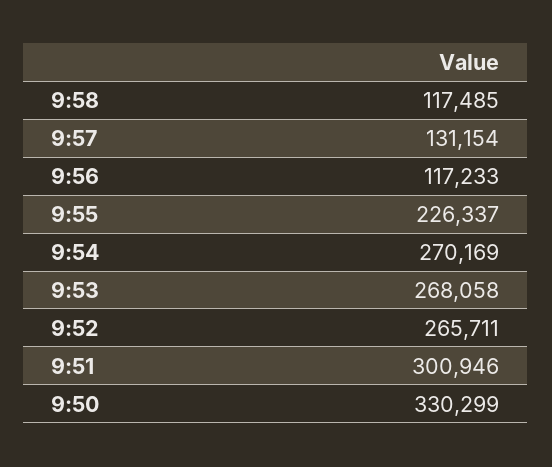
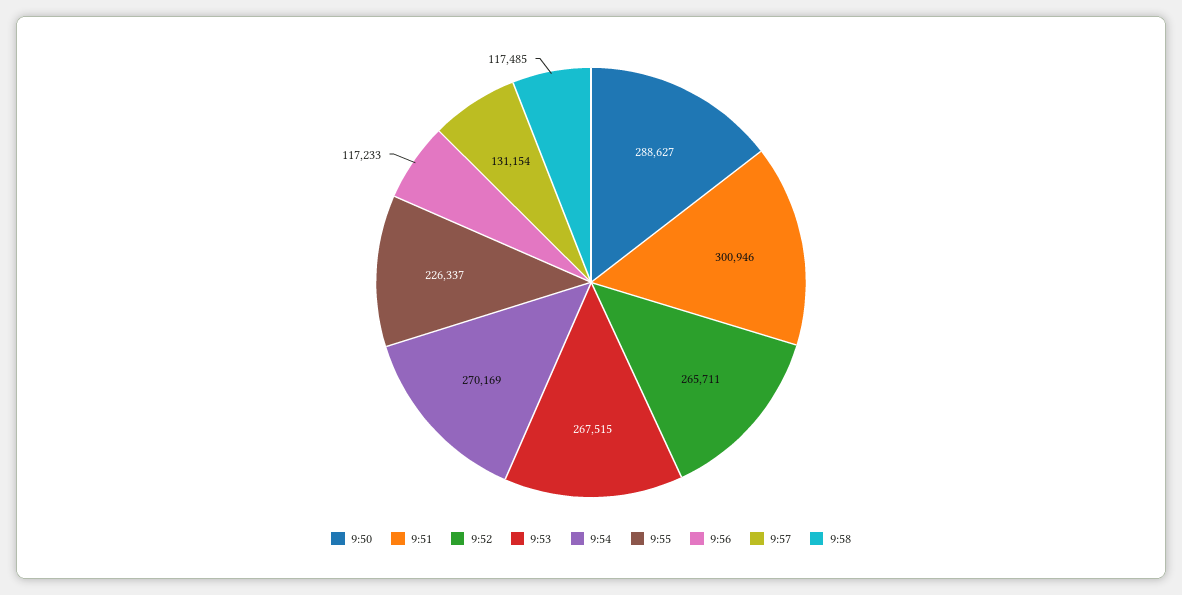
9:53: 268058 -> 267515
9:50: 330299 -> 288627

